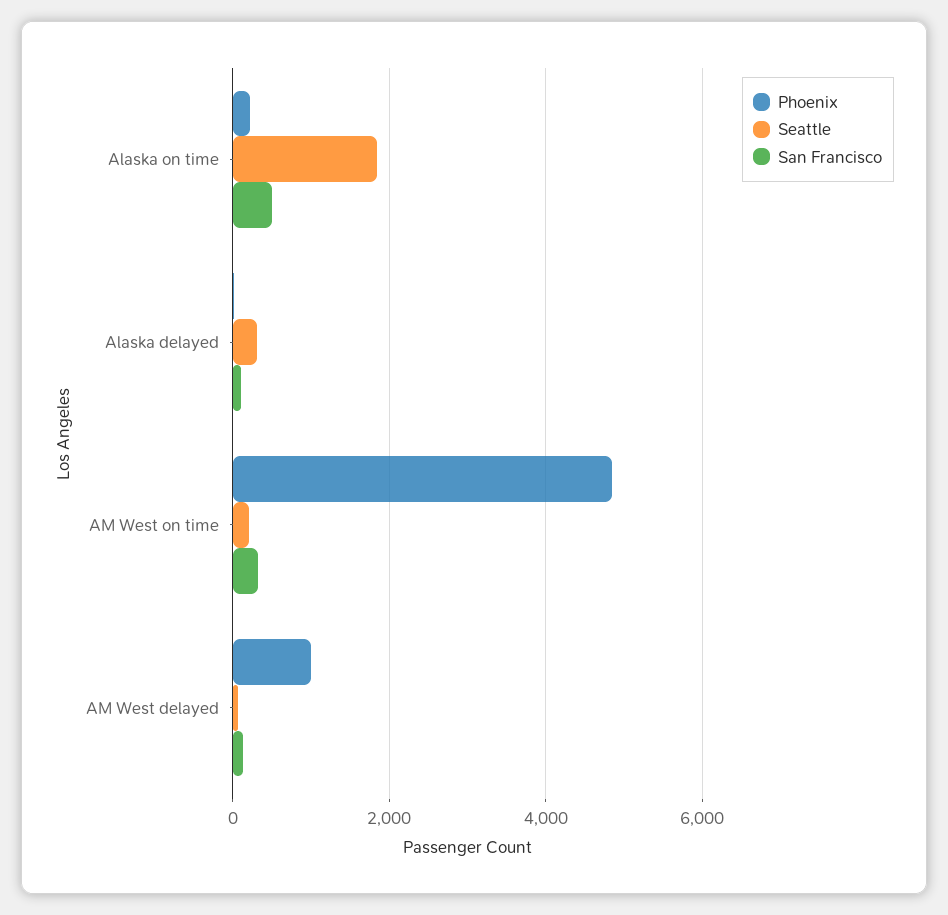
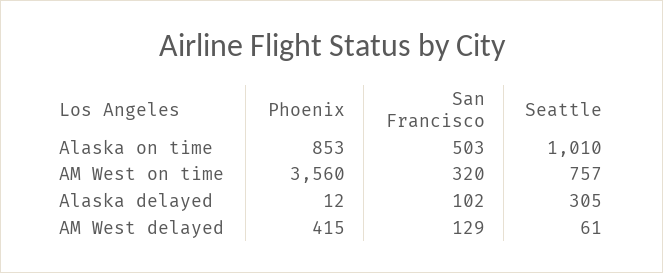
Phoenix, Alaska on time: 200 -> 853
Seattle, Alaska on time: 1800 -> 1010
Phoenix, AM West on time: 4800 -> 3560
Seattle, AM West on time: 200 -> 757
Phoenix, AM West delayed: 1000 -> 415

